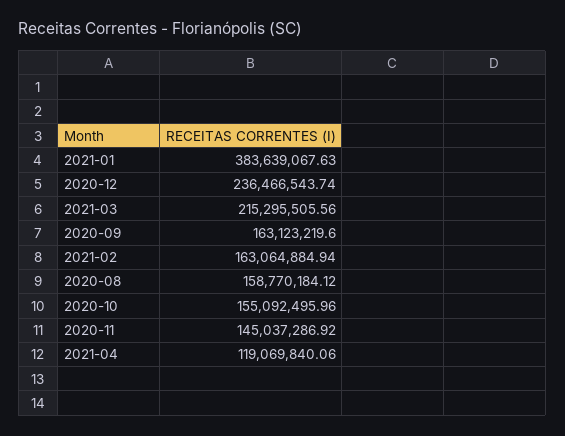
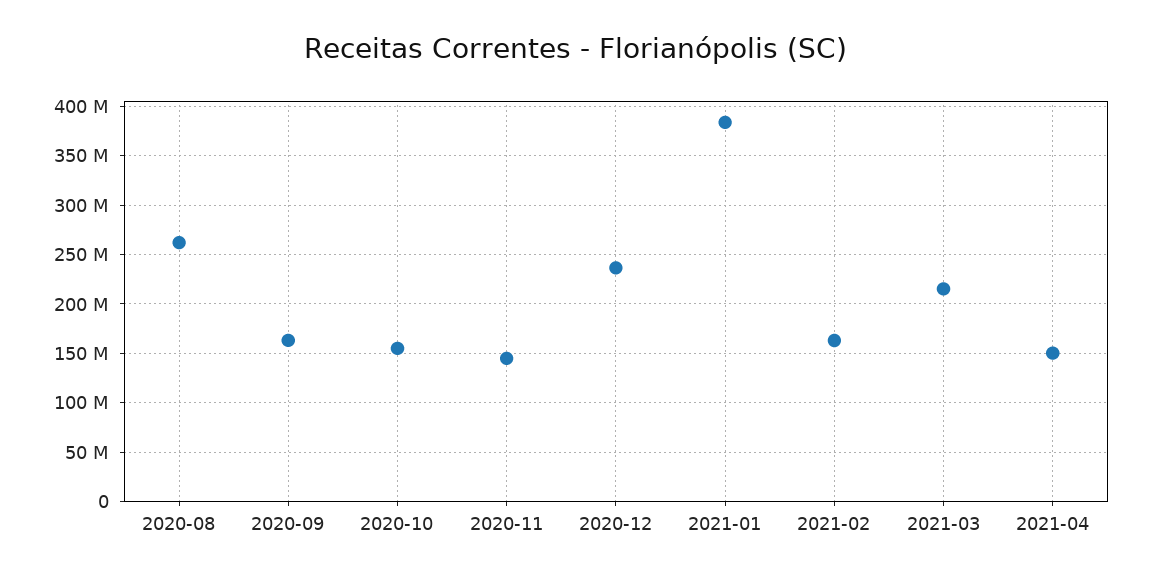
2020-08: 158770184.12 -> 260000000
2021-04: 119069840.06 -> 150000000

